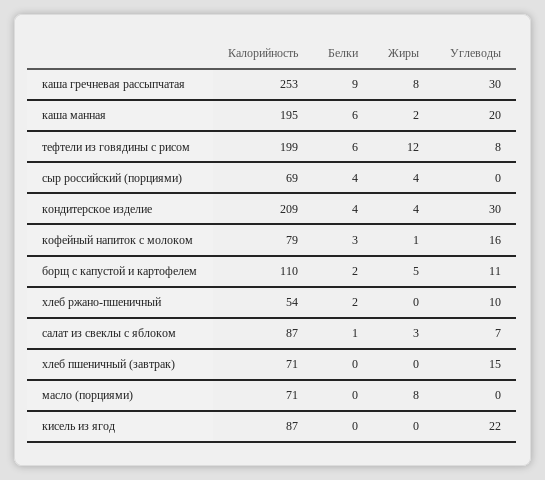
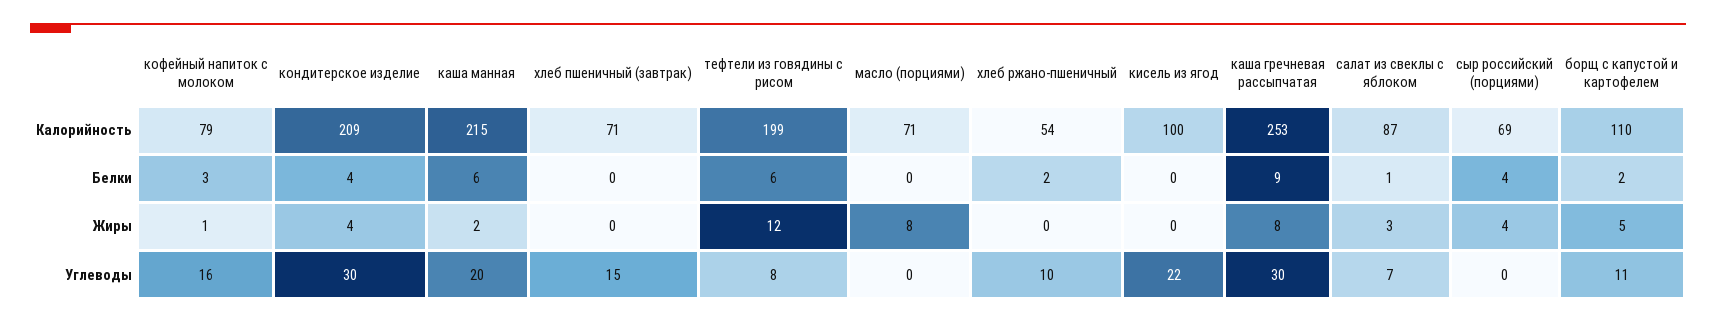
Калорийность, каша манная: 195 -> 215
Калорийность, кисель из ягод: 87 -> 100

